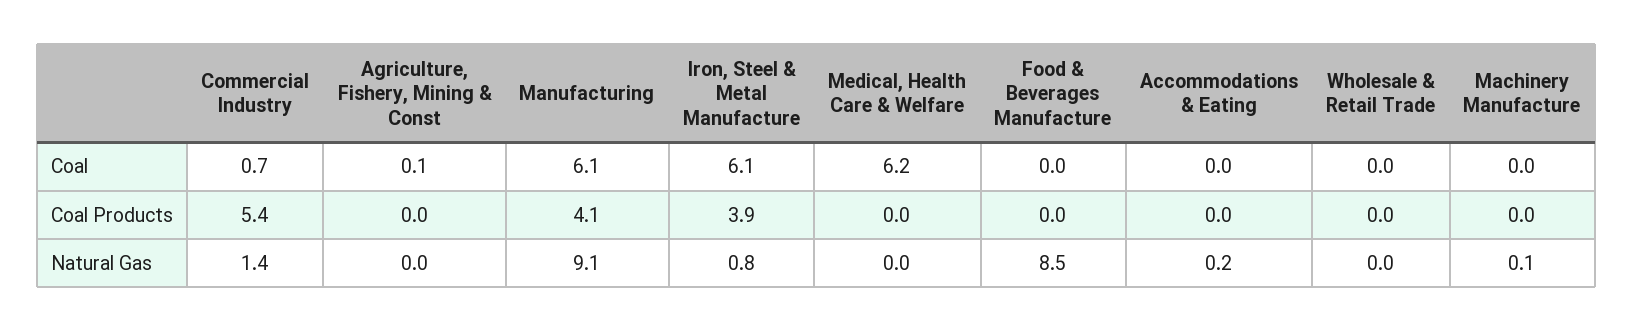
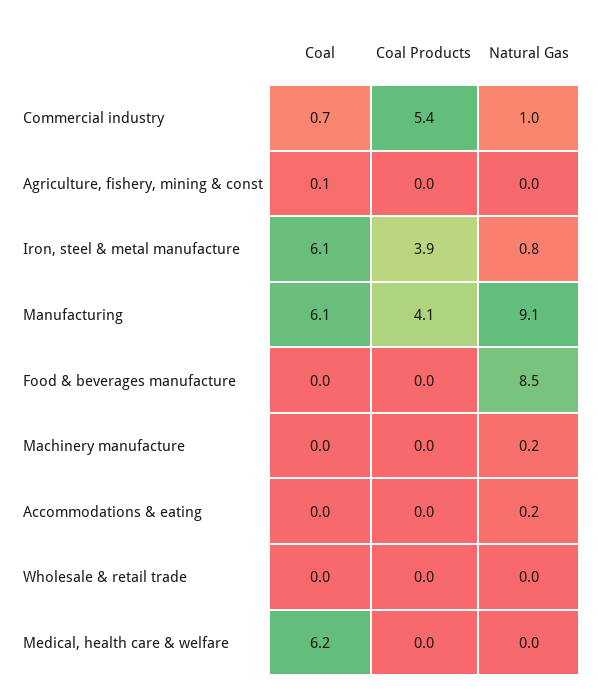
Commercial Industry, Natural Gas: 1.4 -> 1
Machinery Manufacture, Natural Gas: 0.1 -> 0.2

